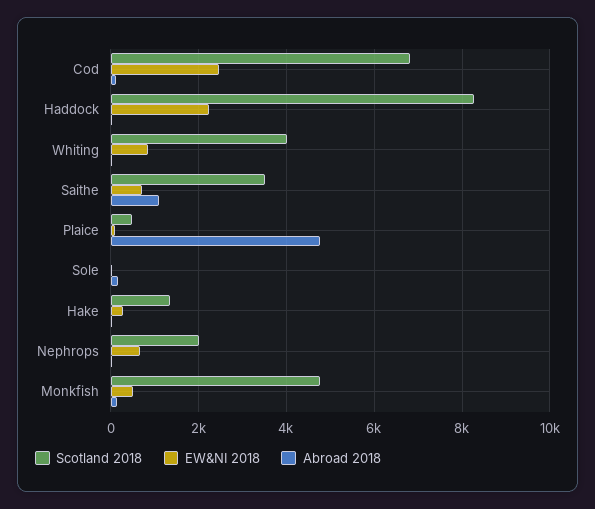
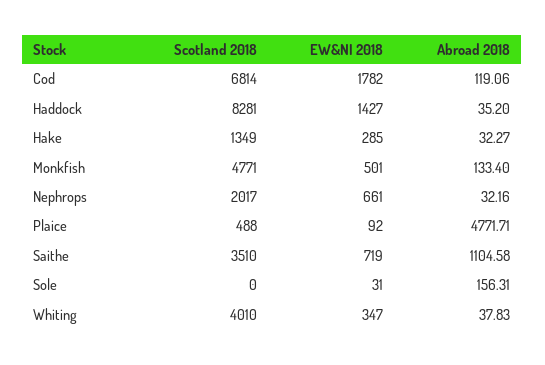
EW&NI 2018, Cod: 2400 -> 1782
EW&NI 2018, Haddock: 2200 -> 1427
EW&NI 2018, Whiting: 800 -> 347

